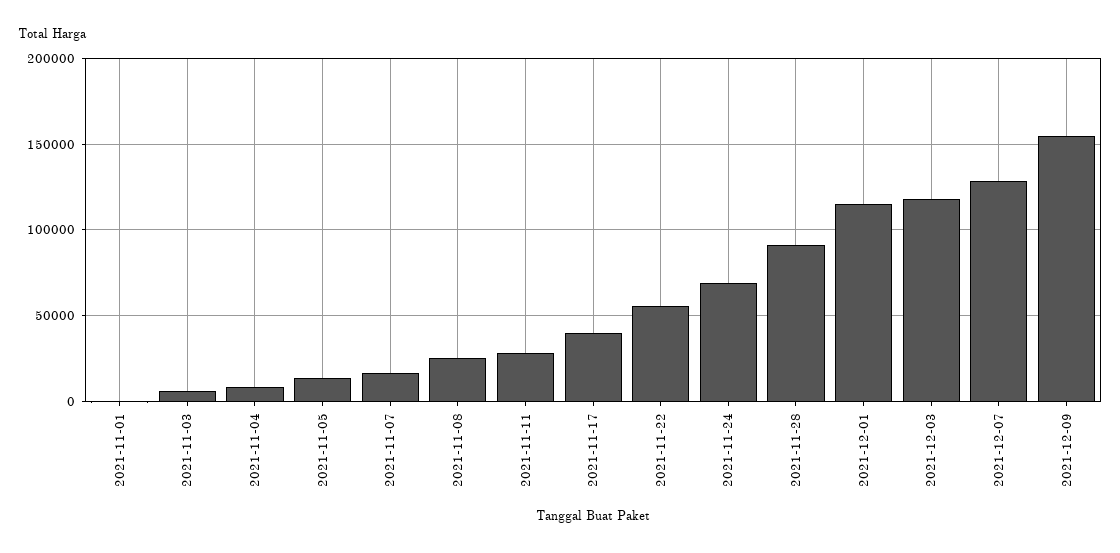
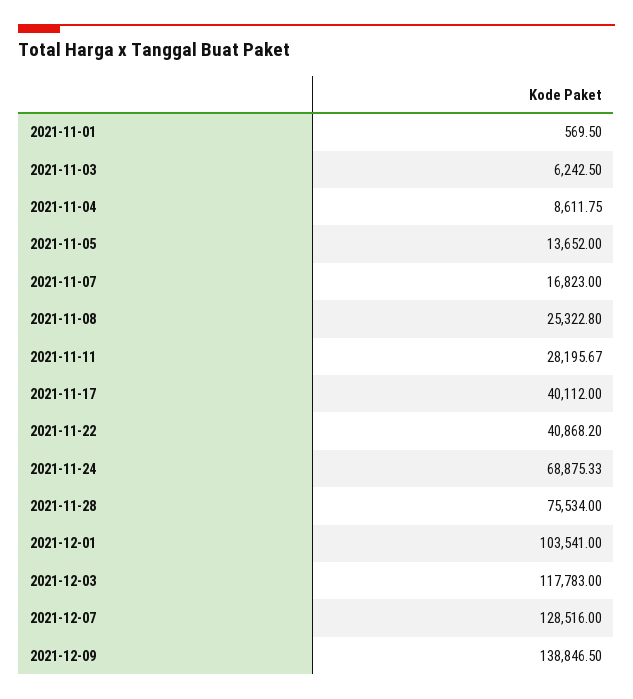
2021-11-22: 55000 -> 40868.2
2021-11-28: 90000 -> 75534
2021-12-01: 115000 -> 103541
2021-12-09: 155000 -> 138846.5

